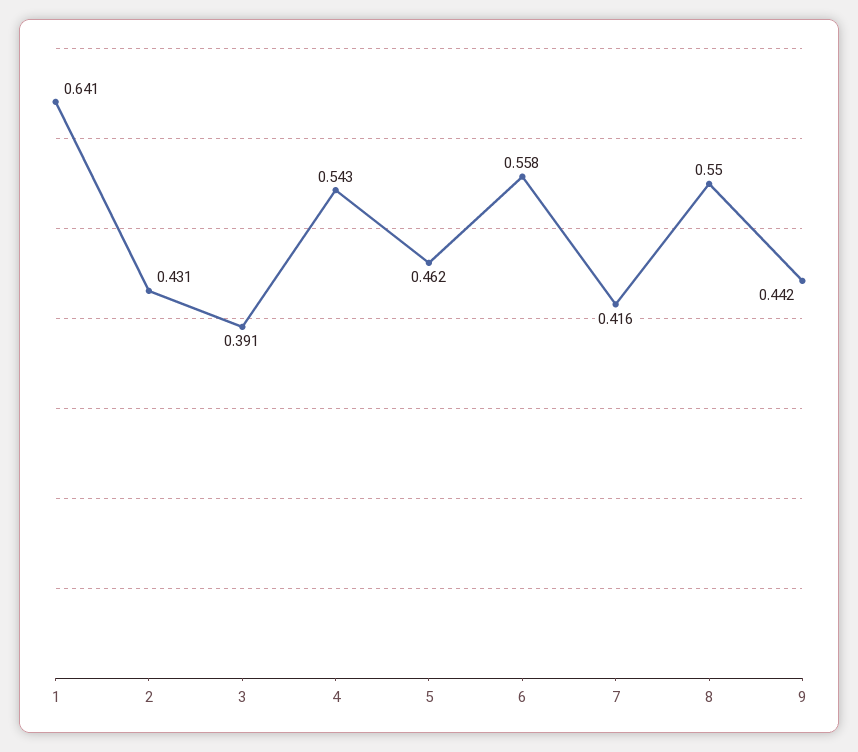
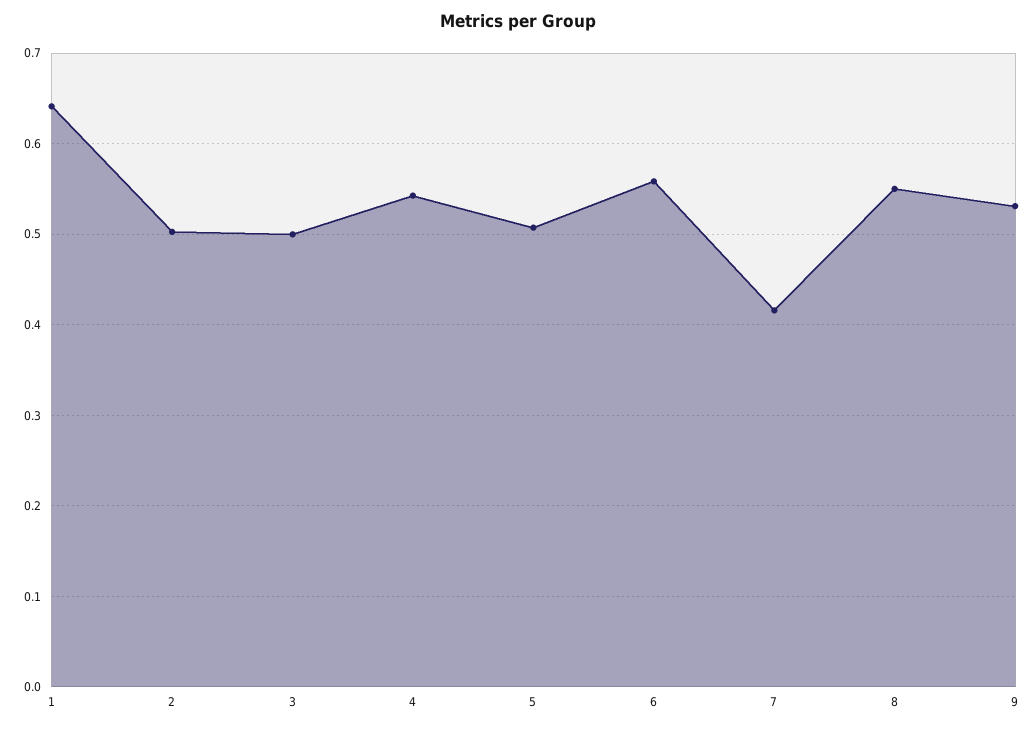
2: 0.431 -> 0.5
3: 0.391 -> 0.5
5: 0.462 -> 0.51
9: 0.442 -> 0.53

